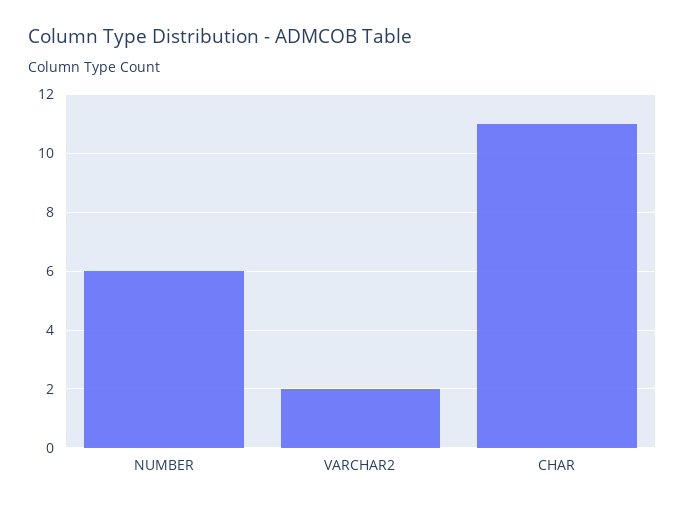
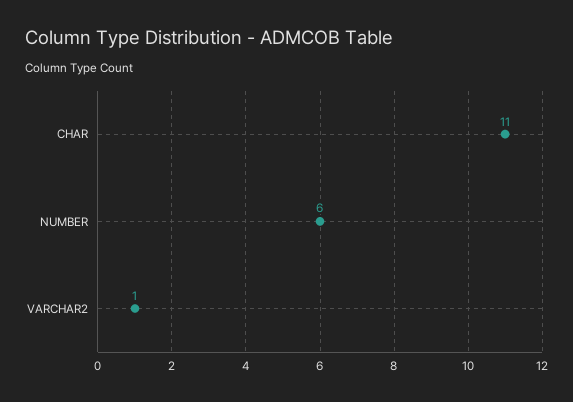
VARCHAR2: 2 -> 1

